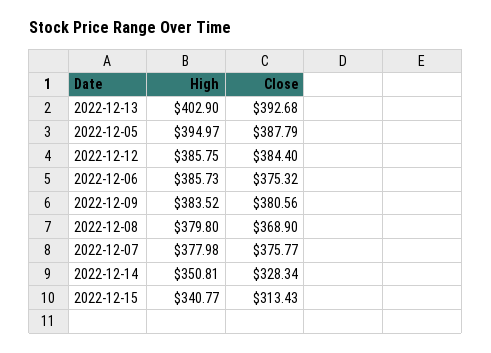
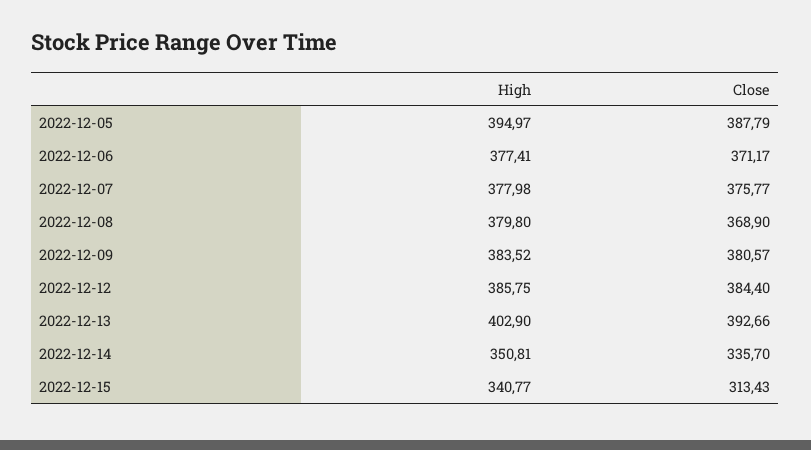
Close, 2022-12-13: 392.68 -> 392.66
High, 2022-12-06: 385.73 -> 377.41
Close, 2022-12-06: 375.32 -> 371.17
Close, 2022-12-09: 380.56 -> 380.57
Close, 2022-12-14: 328.34 -> 335.7

